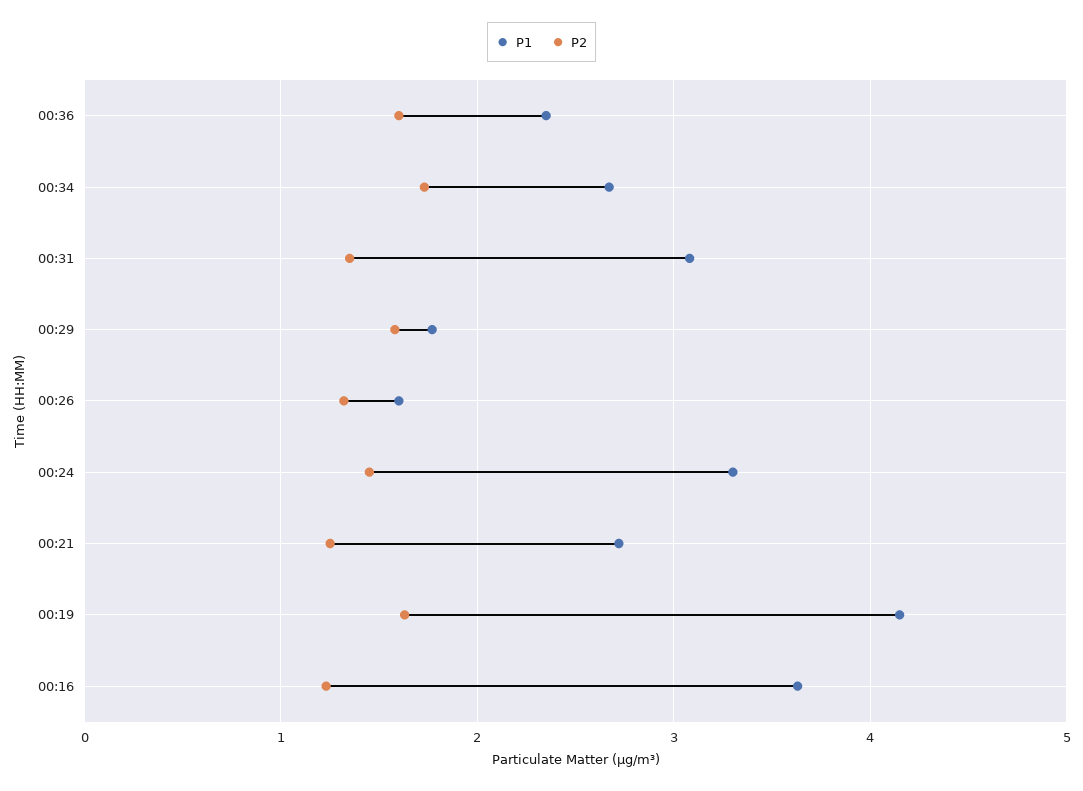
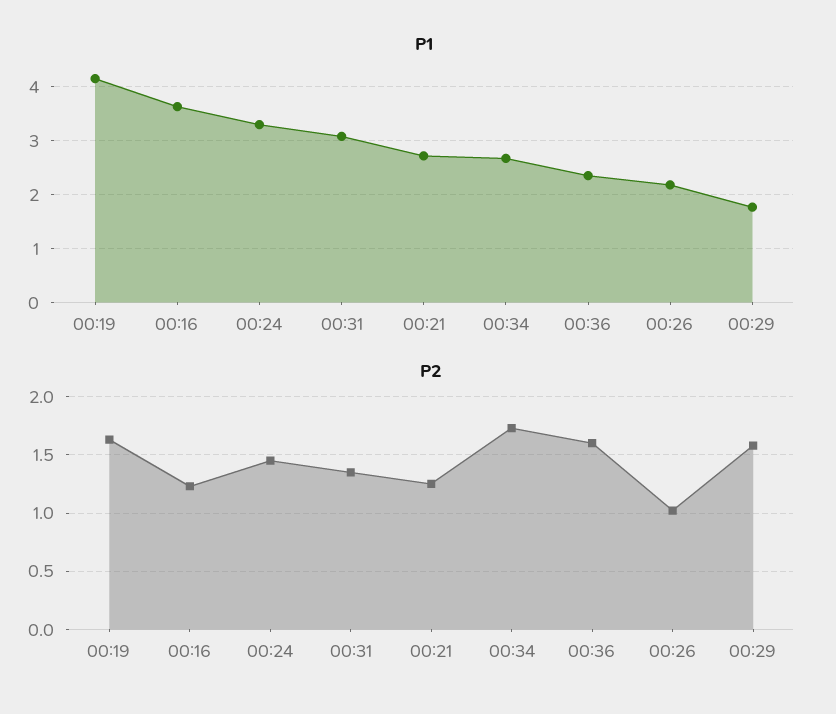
P1, 00:26: 1.6 -> 2.2
P2, 00:26: 1.3 -> 1

